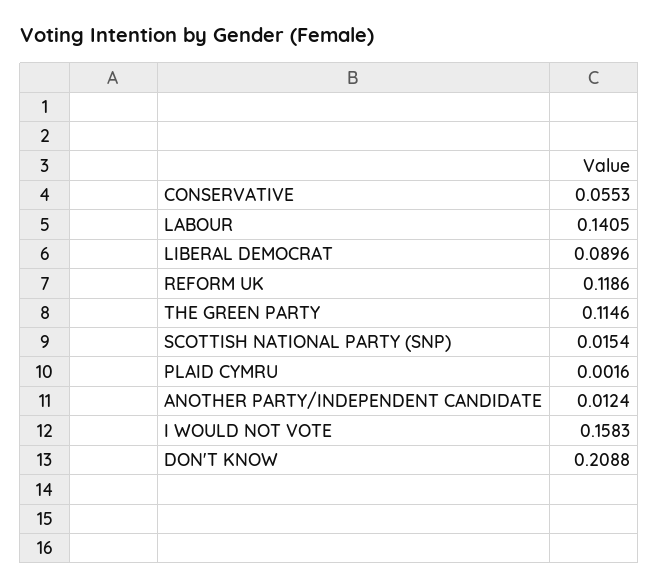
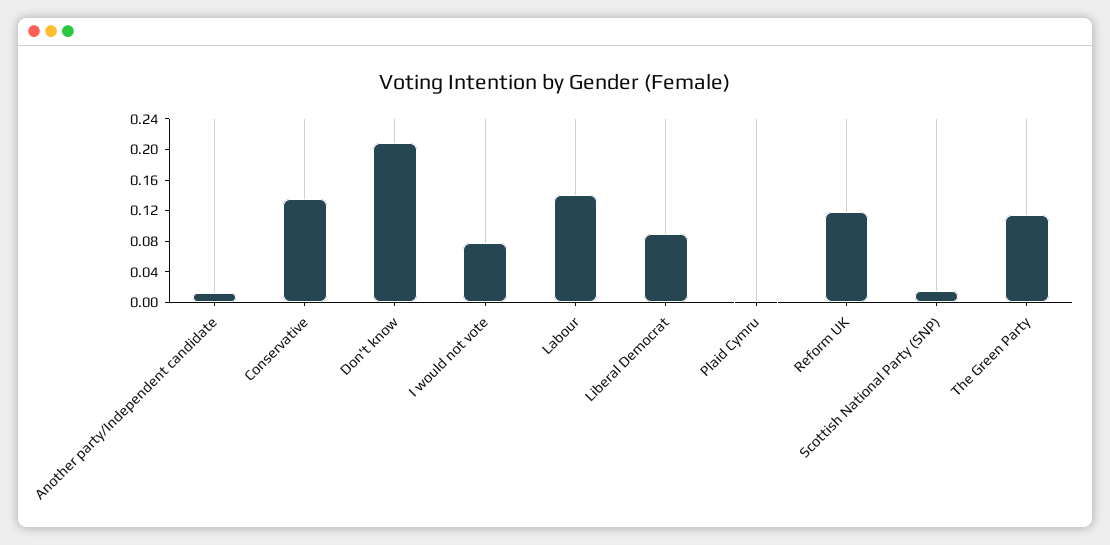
CONSERVATIVE: 0.0553 -> 0.14
I WOULD NOT VOTE: 0.1583 -> 0.08

